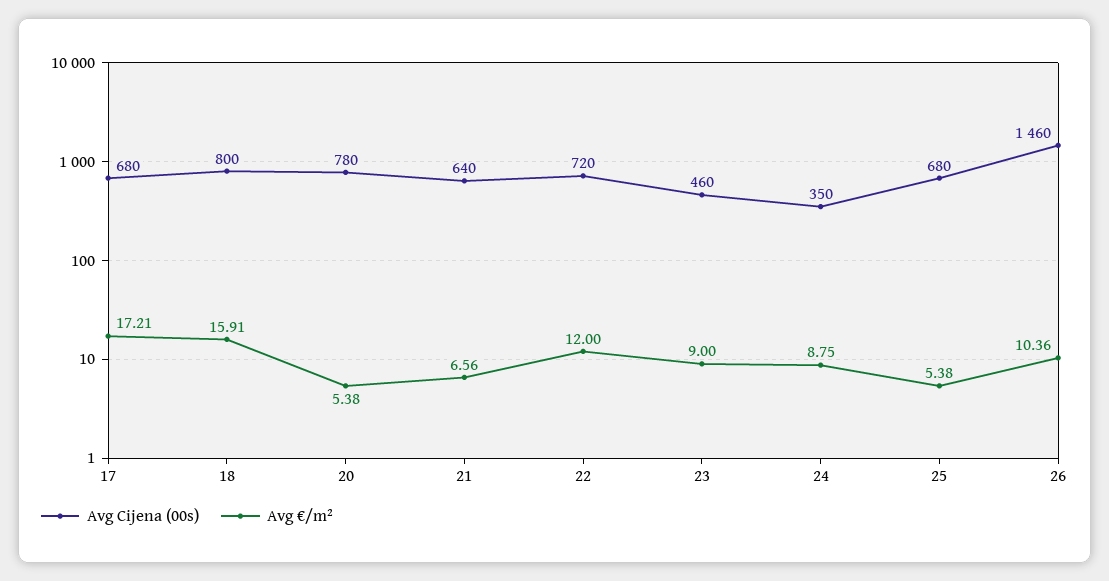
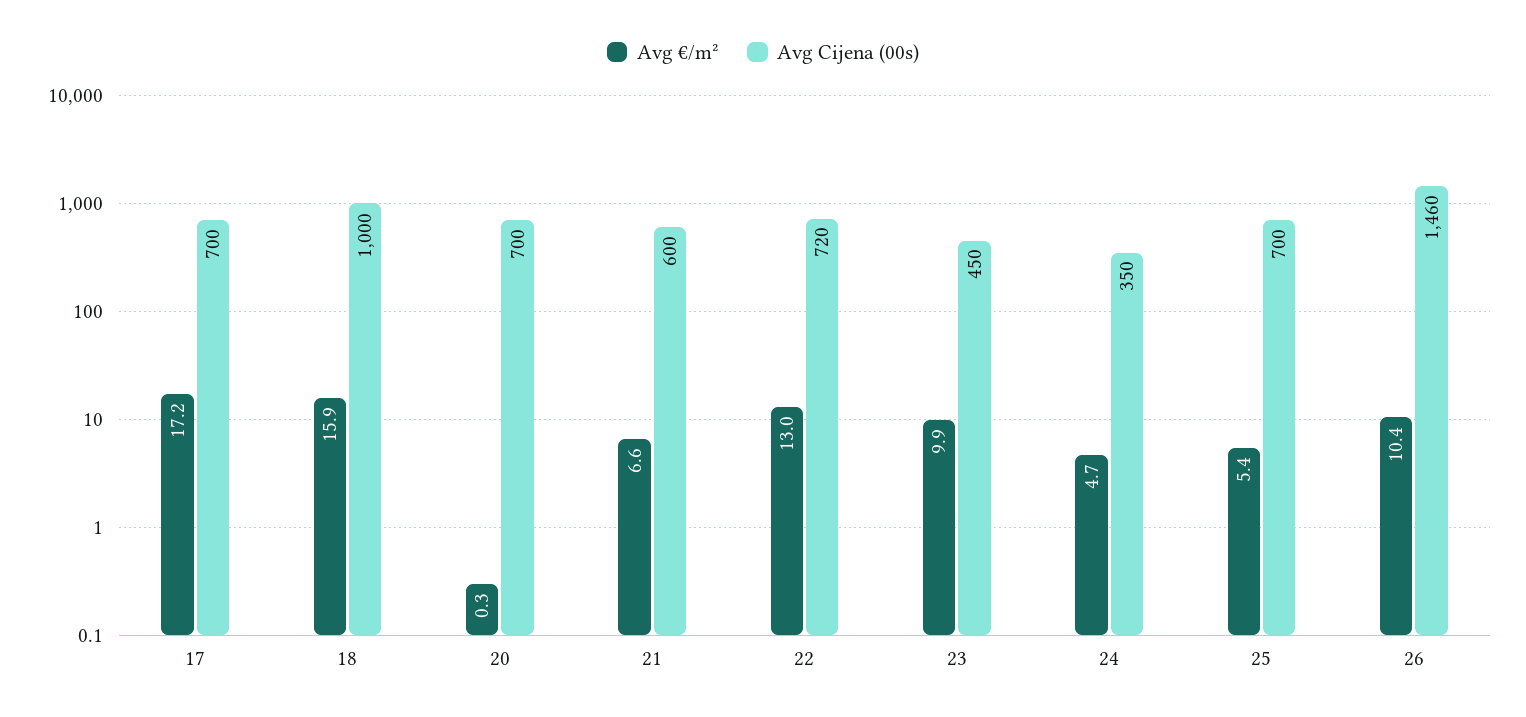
Avg Cijena (00s), 17: 680 -> 700
Avg Cijena (00s), 18: 800 -> 1000
Avg Cijena (00s), 20: 780 -> 700
Avg €/m², 20: 5.38 -> 0.3
Avg Cijena (00s), 21: 640 -> 600
Avg €/m², 22: 12 -> 13
Avg Cijena (00s), 23: 460 -> 450
Avg €/m², 23: 9 -> 9.9
Avg €/m², 24: 8.75 -> 4.7
Avg Cijena (00s), 25: 680 -> 700

